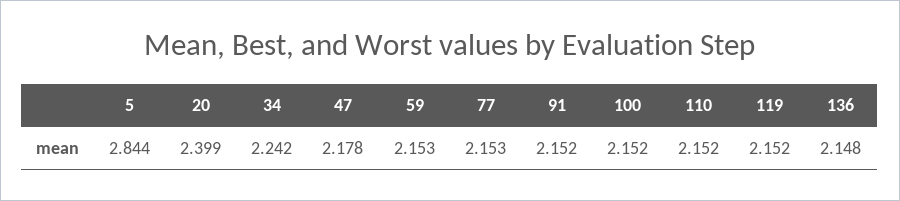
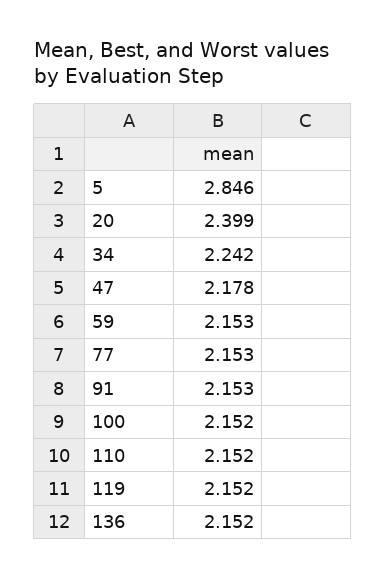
5: 2.844 -> 2.846
91: 2.152 -> 2.153
136: 2.148 -> 2.152

